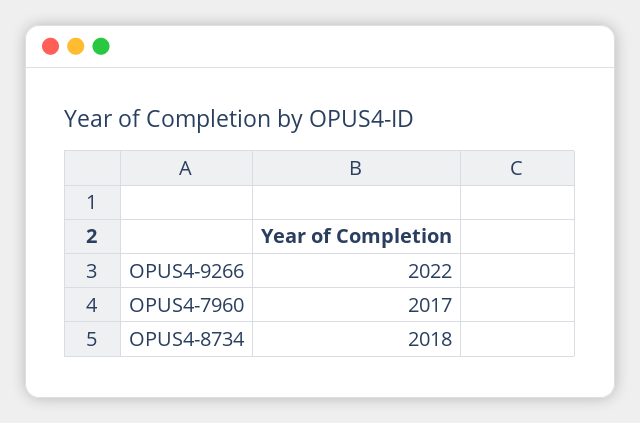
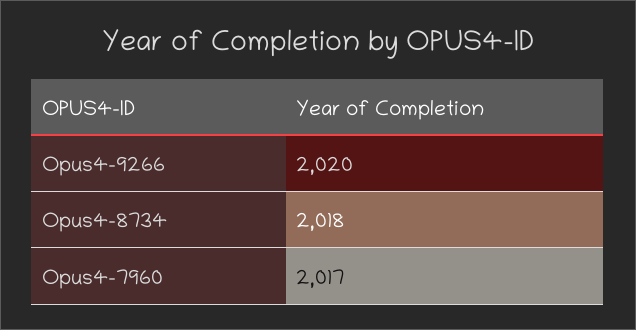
OPUS4-9266: 2022 -> 2020

